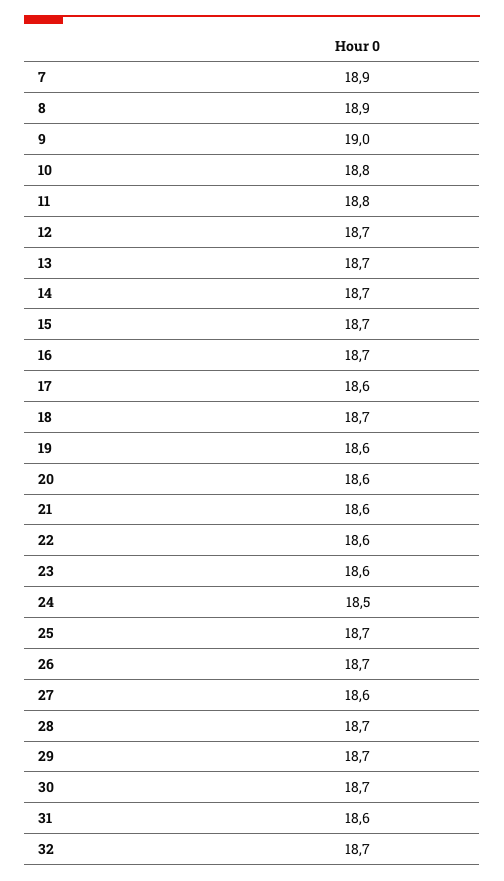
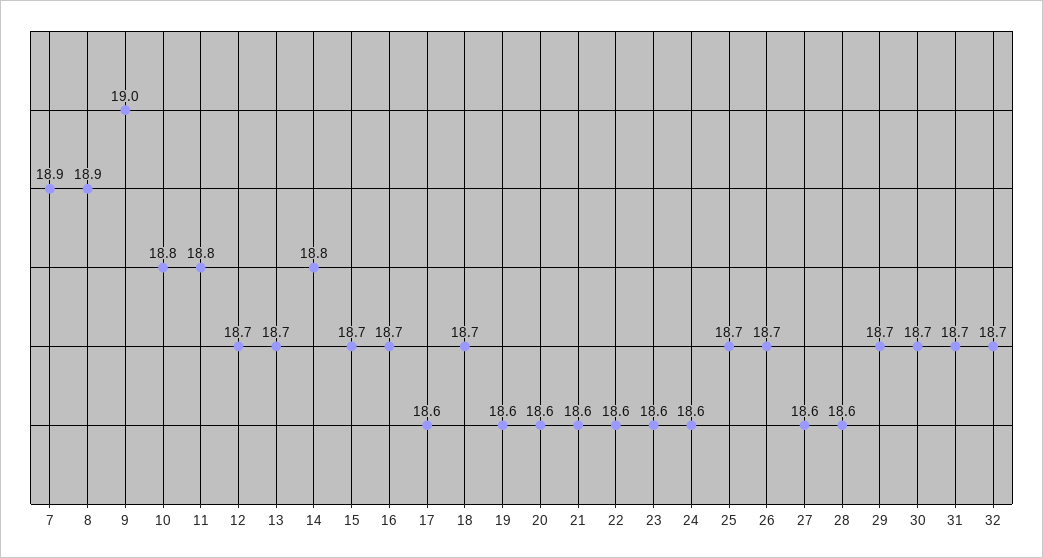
14: 18.7 -> 18.8
24: 18.5 -> 18.6
28: 18.7 -> 18.6
31: 18.6 -> 18.7

